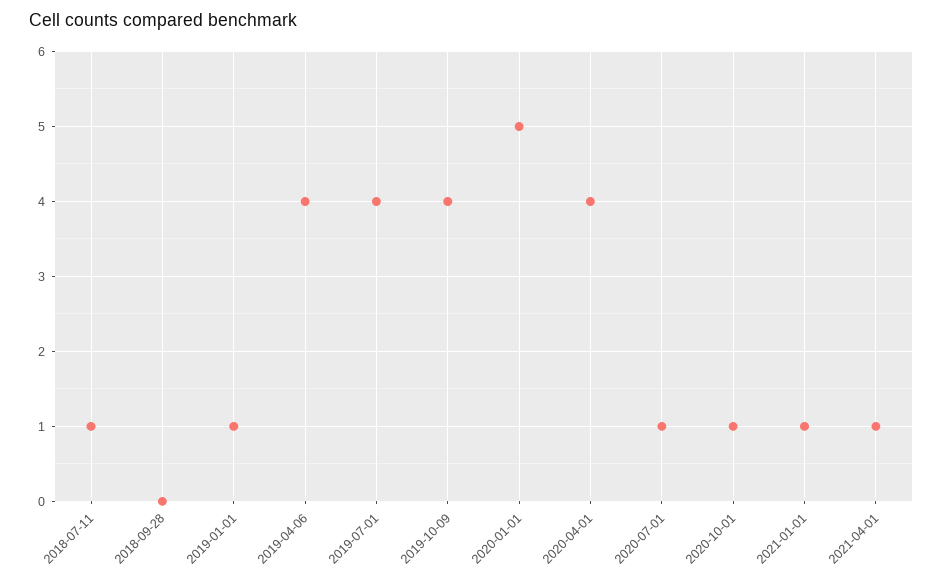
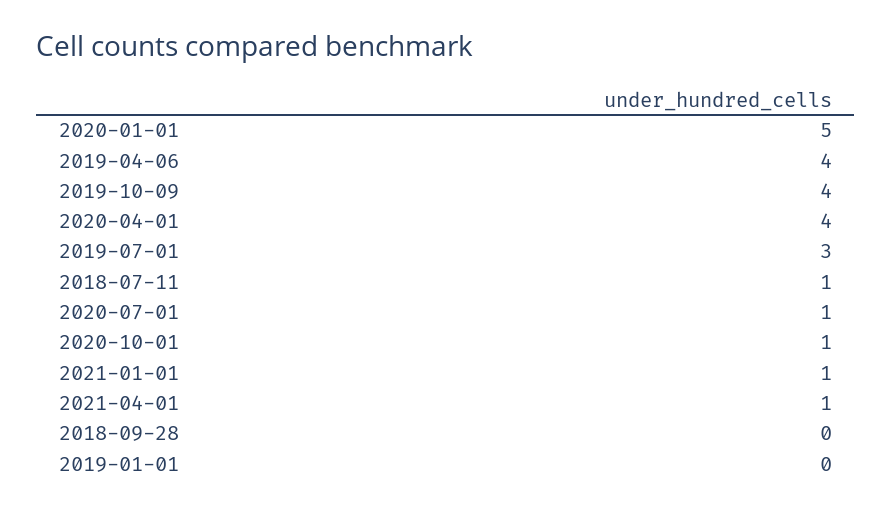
2019-01-01: 1 -> 0
2019-07-01: 4 -> 3

